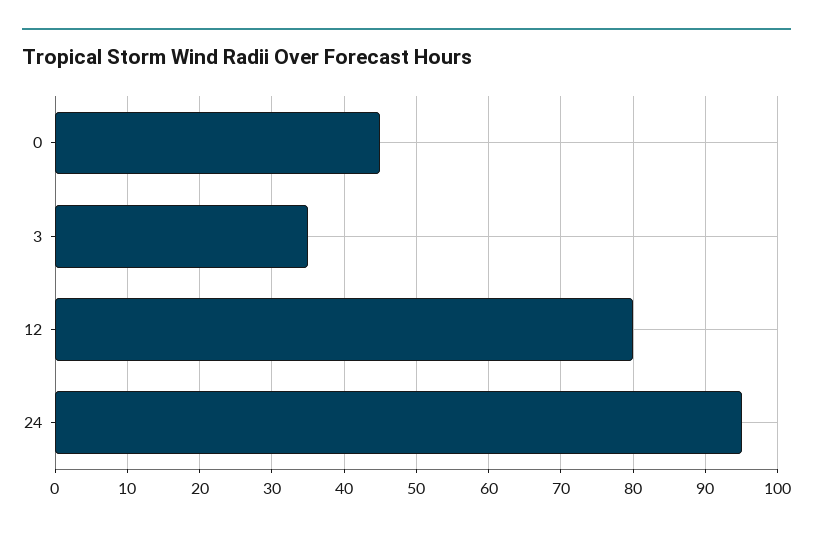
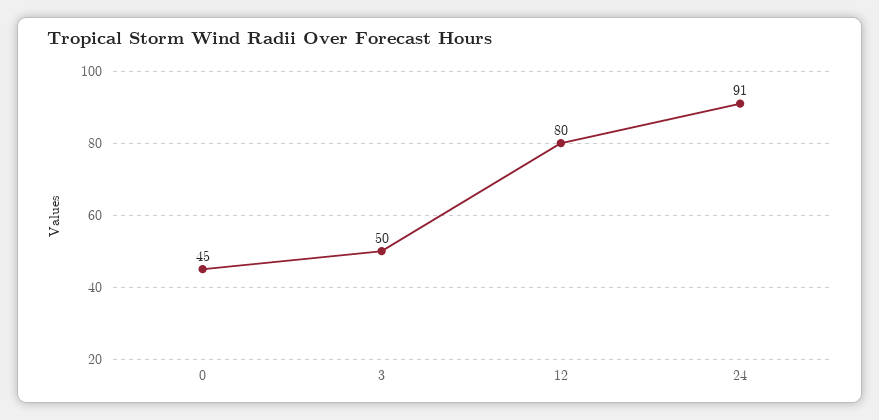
3: 35 -> 50
24: 95 -> 91

